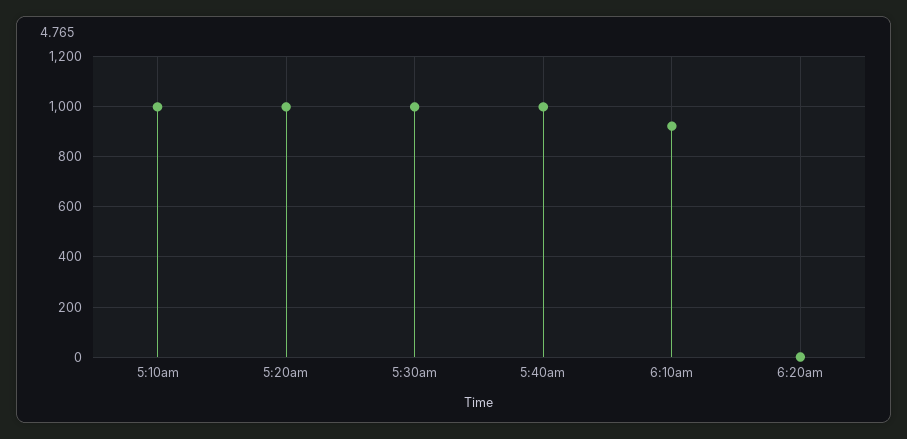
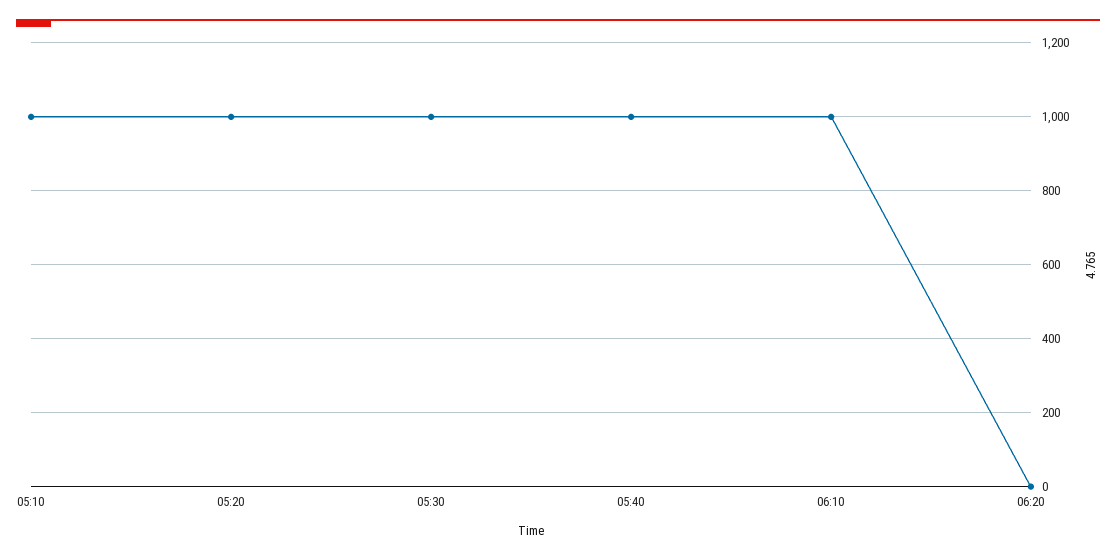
6:10am: 925 -> 1000

